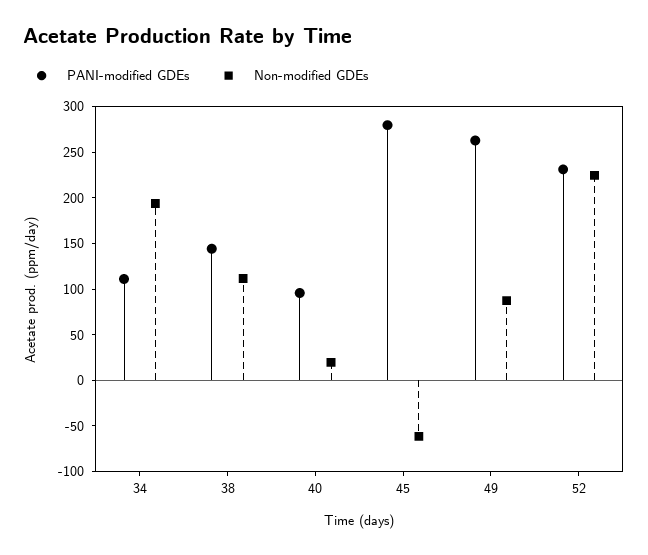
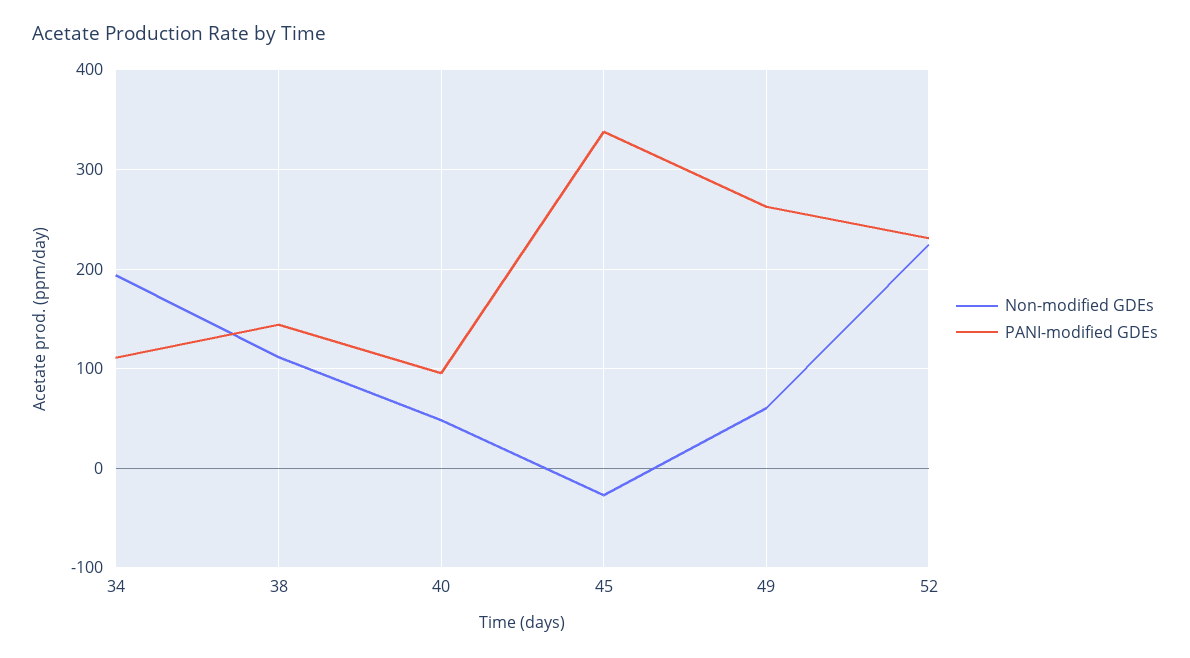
Non-modified GDEs, 40: 20 -> 50
PANI-modified GDEs, 45: 280 -> 340
Non-modified GDEs, 45: -60 -> -30
Non-modified GDEs, 49: 90 -> 60

